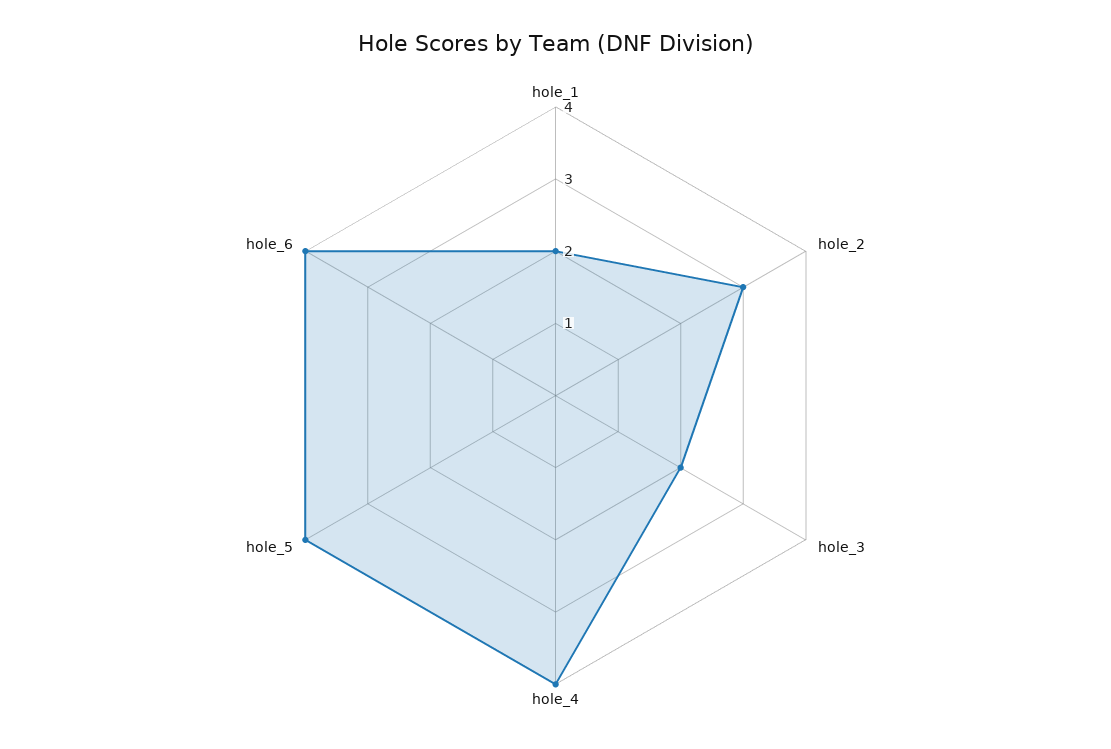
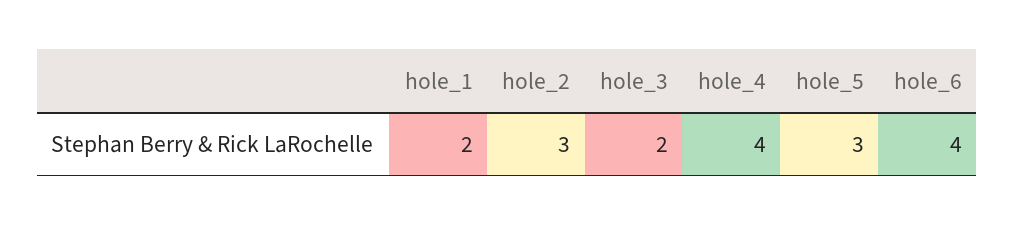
hole_5: 4 -> 3

